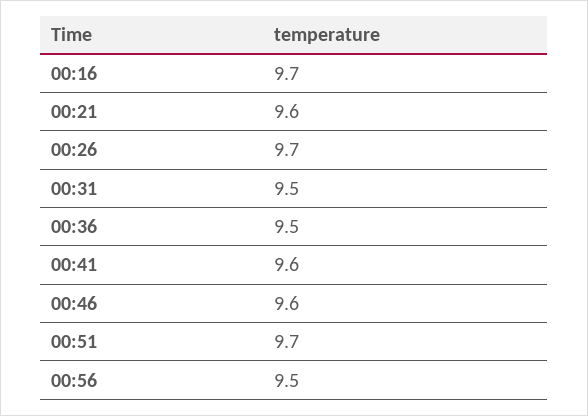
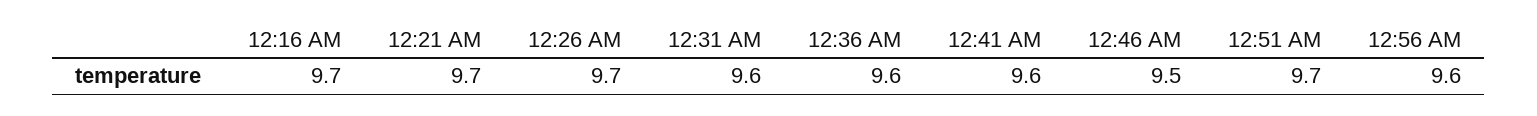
00:21: 9.6 -> 9.7
00:31: 9.5 -> 9.6
00:36: 9.5 -> 9.6
00:46: 9.6 -> 9.5
00:56: 9.5 -> 9.6

